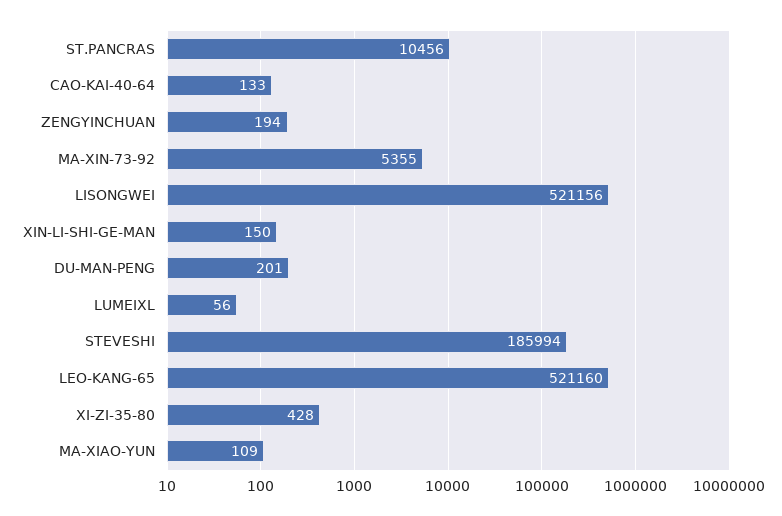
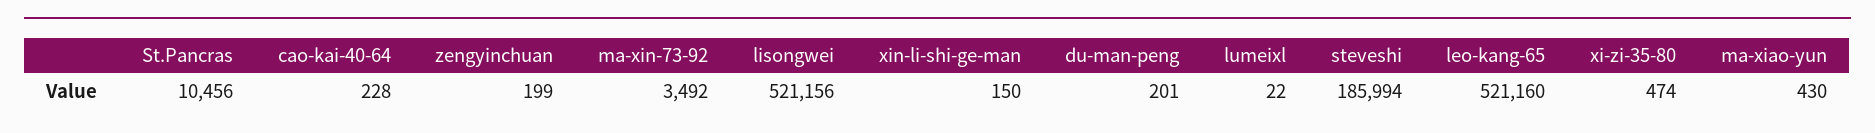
CAO-KAI-40-64: 133 -> 228
ZENGYINCHUAN: 194 -> 199
MA-XIN-73-92: 5355 -> 3492
LUMEIXL: 56 -> 22
XI-ZI-35-80: 428 -> 474
MA-XIAO-YUN: 109 -> 430

